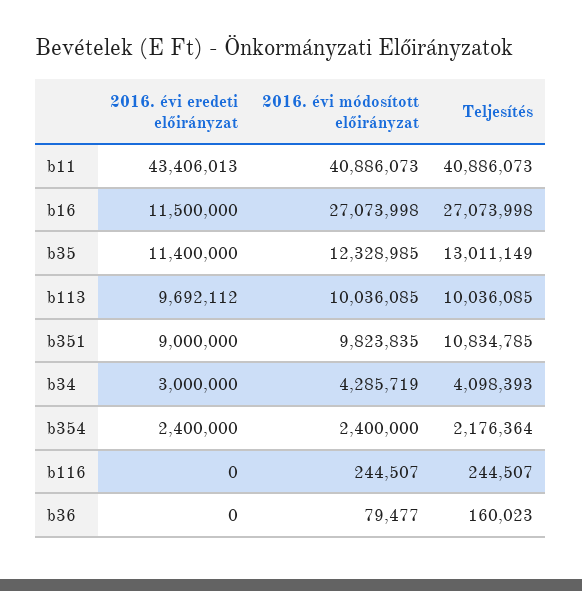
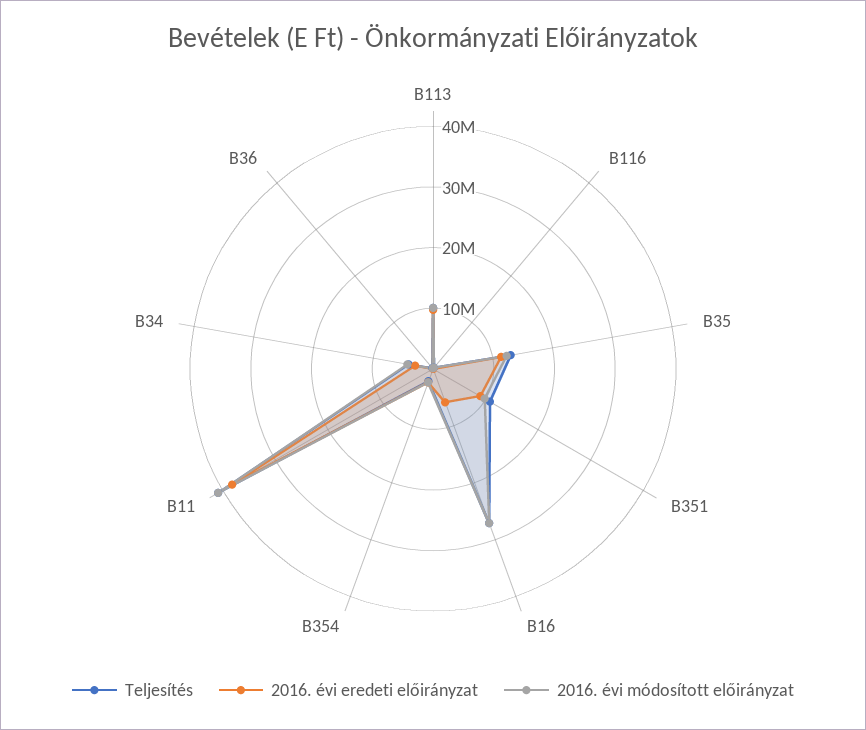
2016. évi eredeti előirányzat, b11: 43406013 -> 38000000
2016. évi eredeti előirányzat, b16: 11500000 -> 6000000

